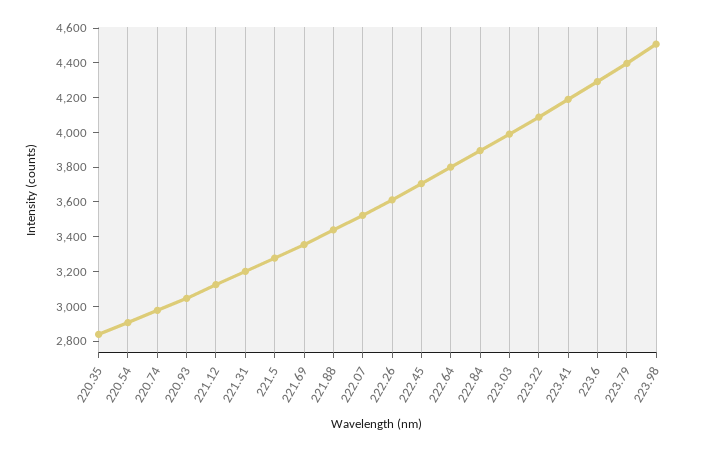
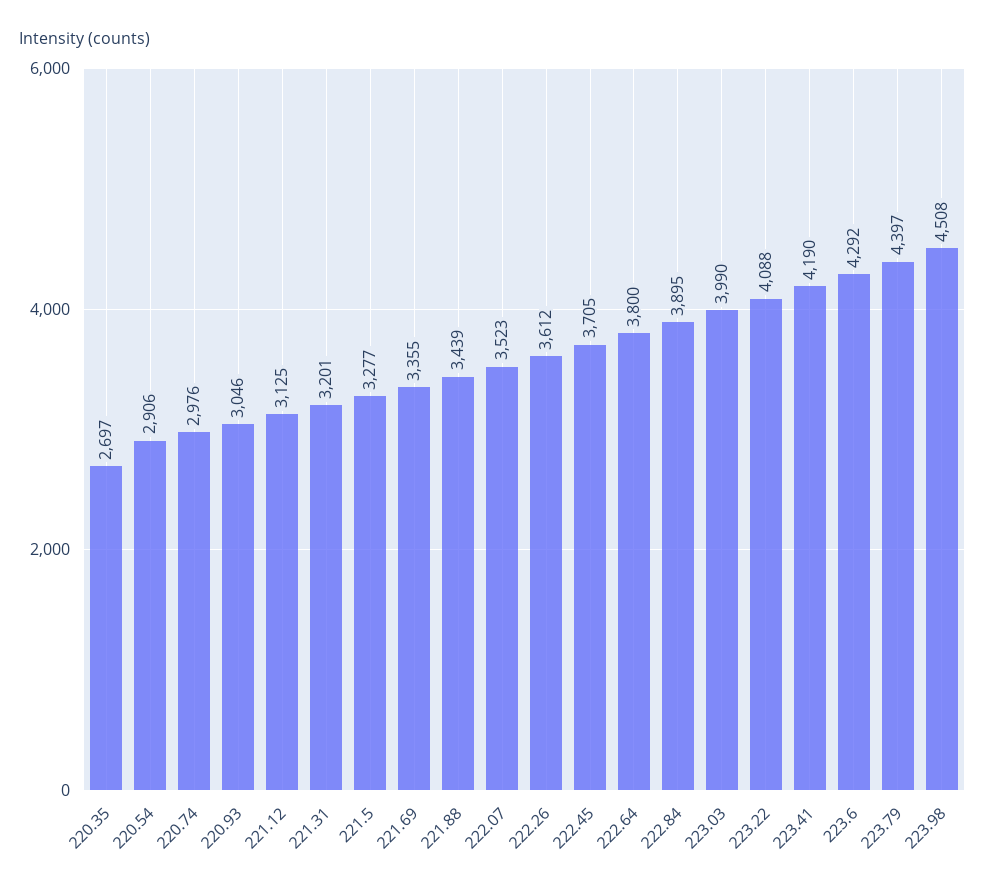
220.35: 2850 -> 2697

